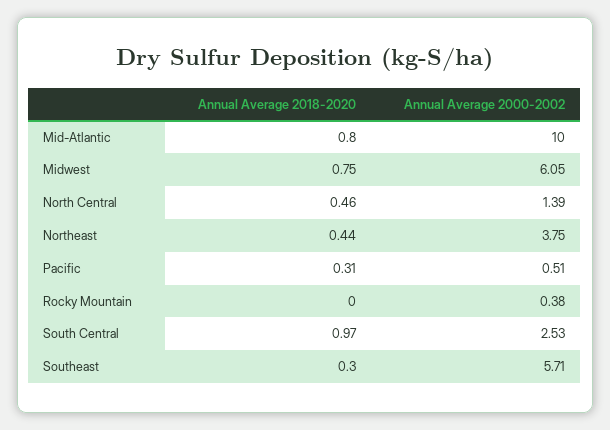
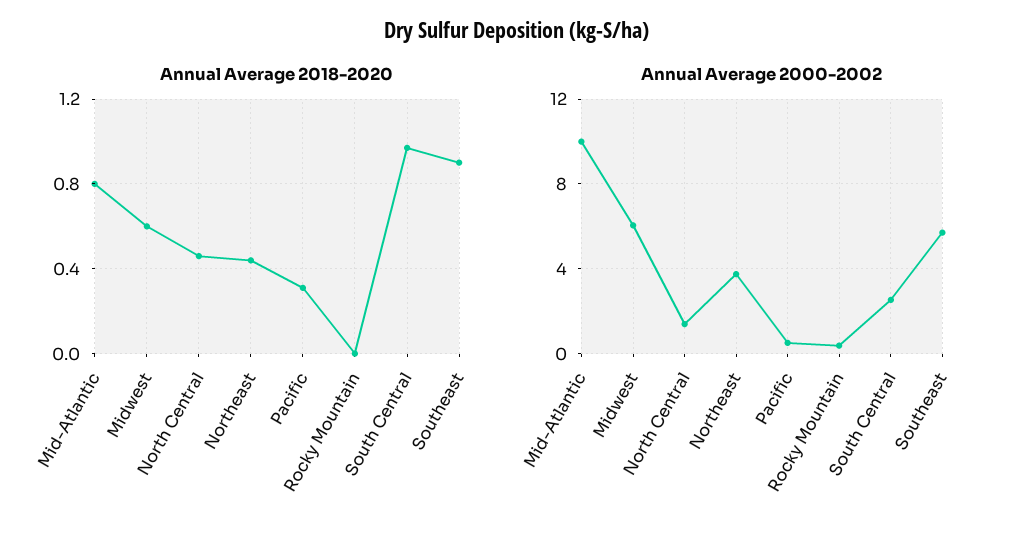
Annual Average 2018-2020, Midwest: 0.75 -> 0.6
Annual Average 2018-2020, Southeast: 0.3 -> 0.9

